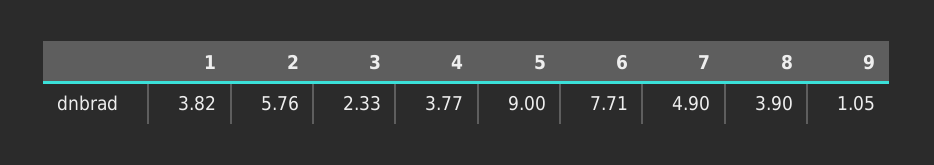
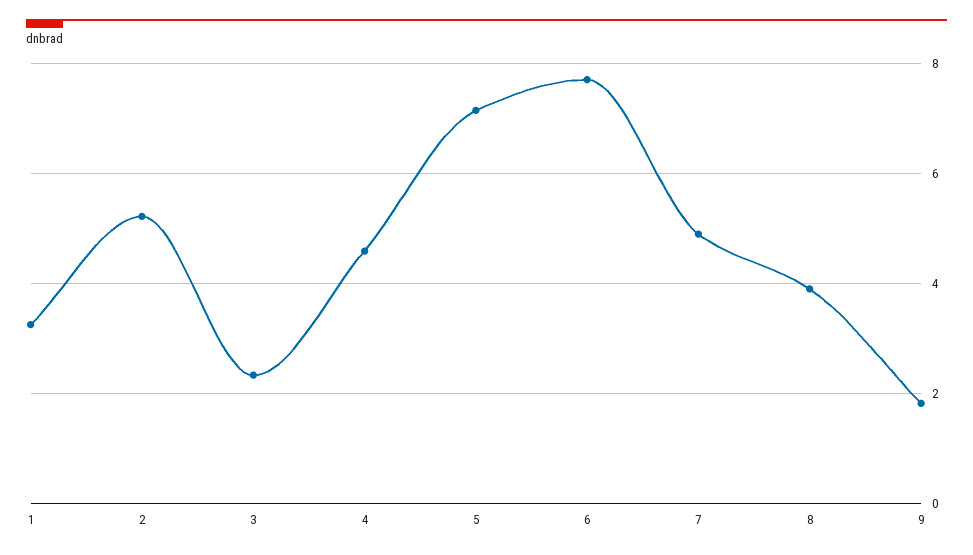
1: 3.82 -> 3.2
2: 5.76 -> 5.2
4: 3.77 -> 4.6
5: 9 -> 7.2
9: 1.05 -> 1.8

